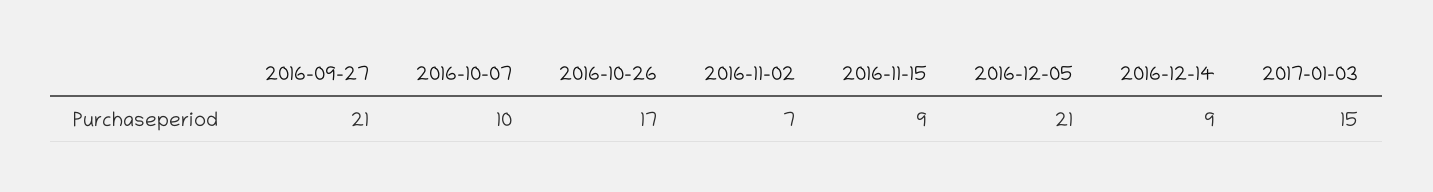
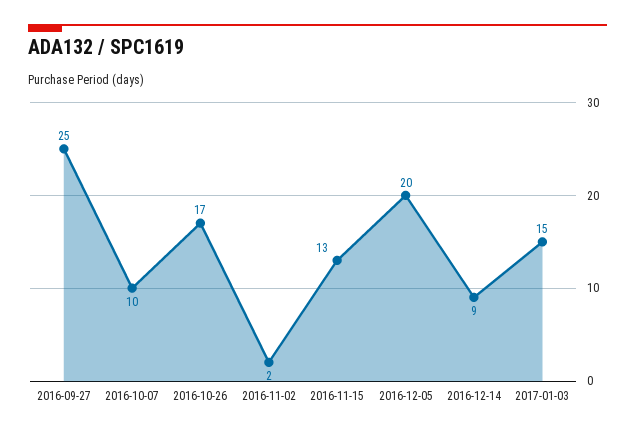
2016-09-27: 21 -> 25
2016-11-02: 7 -> 2
2016-11-15: 9 -> 13
2016-12-05: 21 -> 20

